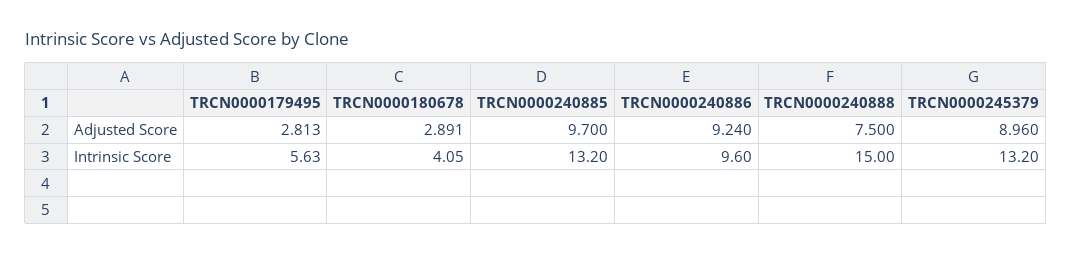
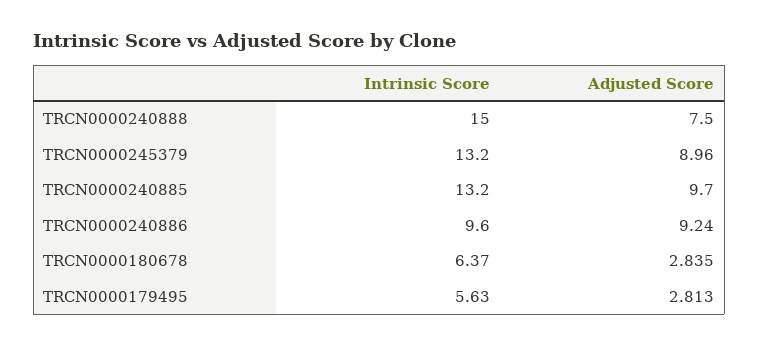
TRCN0000180678, Adjusted Score: 2.891 -> 2.835
TRCN0000180678, Intrinsic Score: 4.05 -> 6.37

